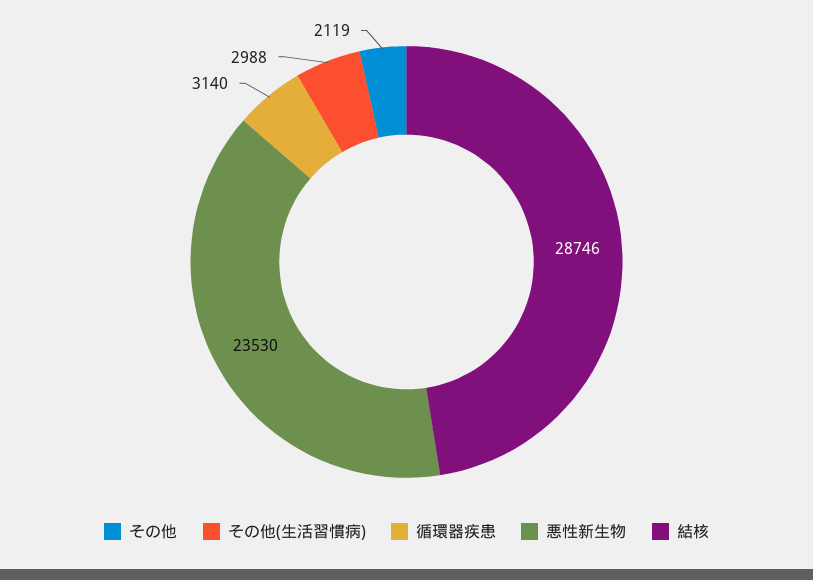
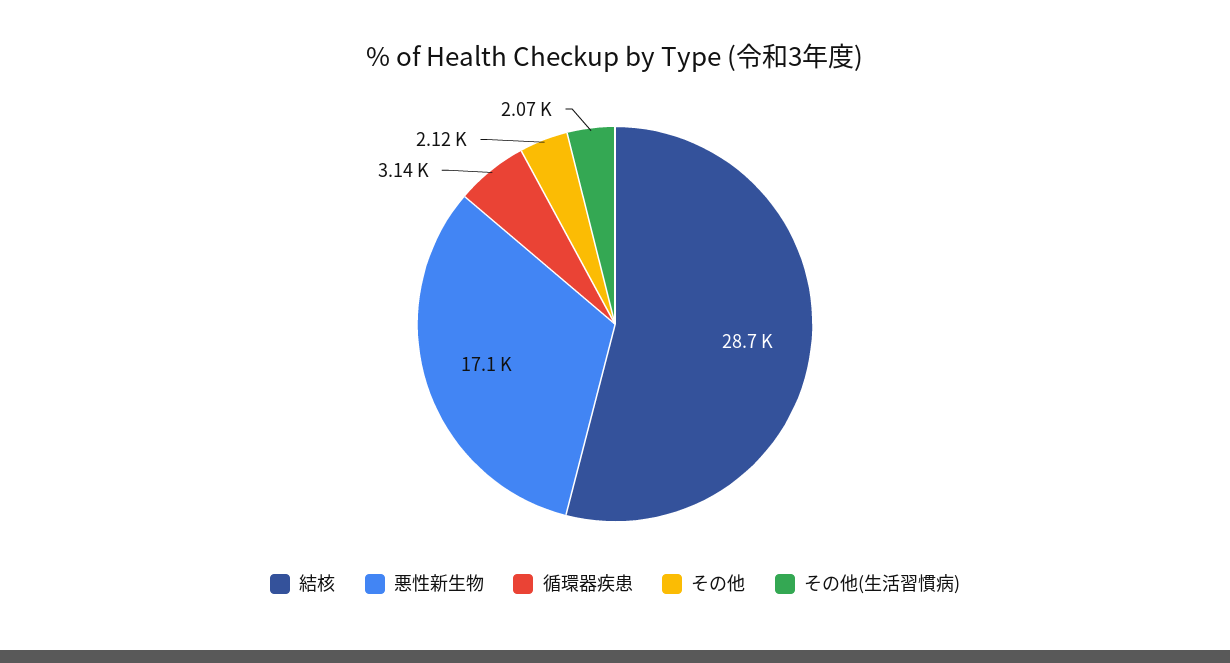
その他(生活習慣病): 2988 -> 2070
悪性新生物: 23530 -> 17100

